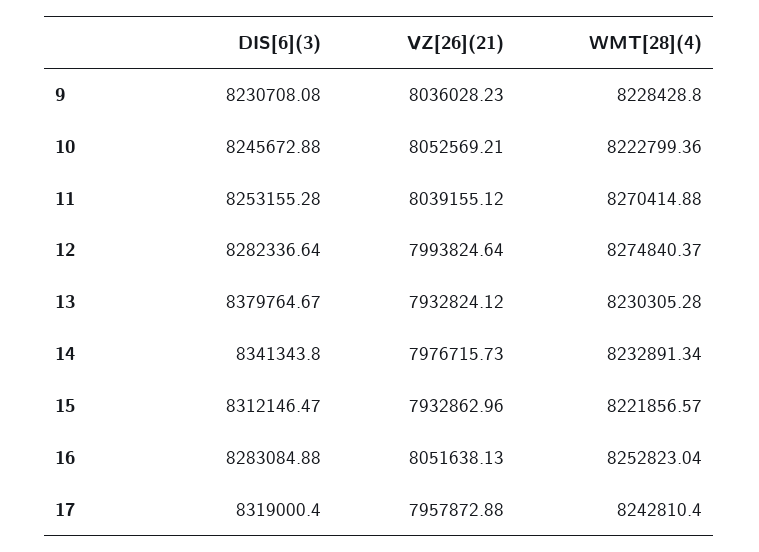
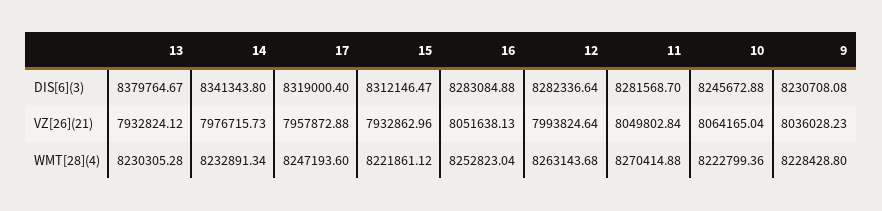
VZ[26](21), 10: 8052569.21 -> 8064165.04
DIS[6](3), 11: 8253155.28 -> 8281568.7
VZ[26](21), 11: 8039155.12 -> 8049802.84
WMT[28](4), 12: 8274840.37 -> 8263143.68
WMT[28](4), 15: 8221856.57 -> 8221861.12
WMT[28](4), 17: 8242810.4 -> 8247193.6

